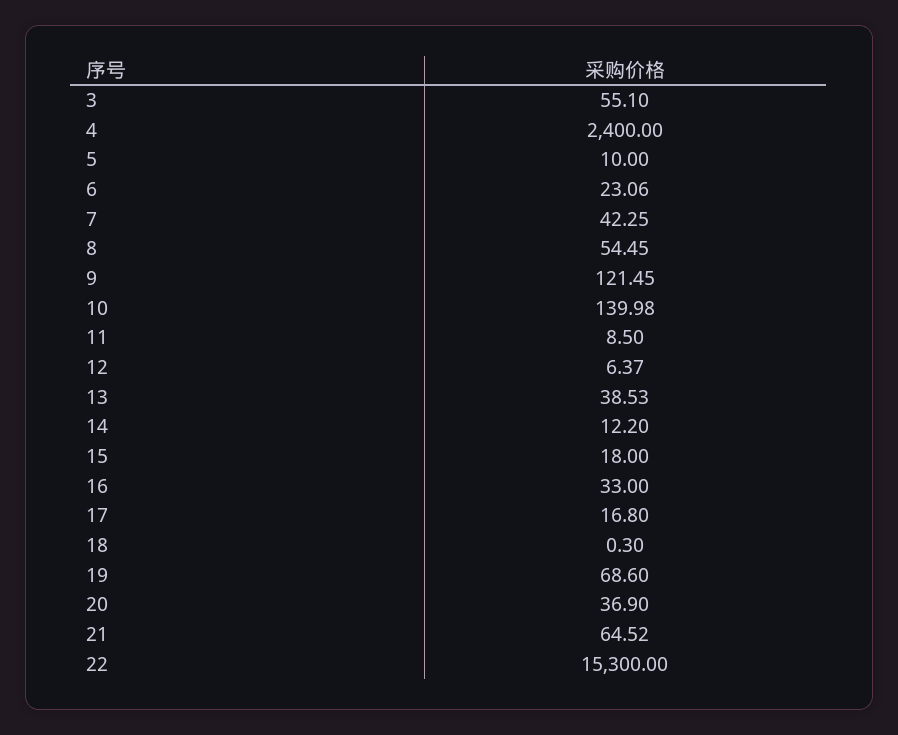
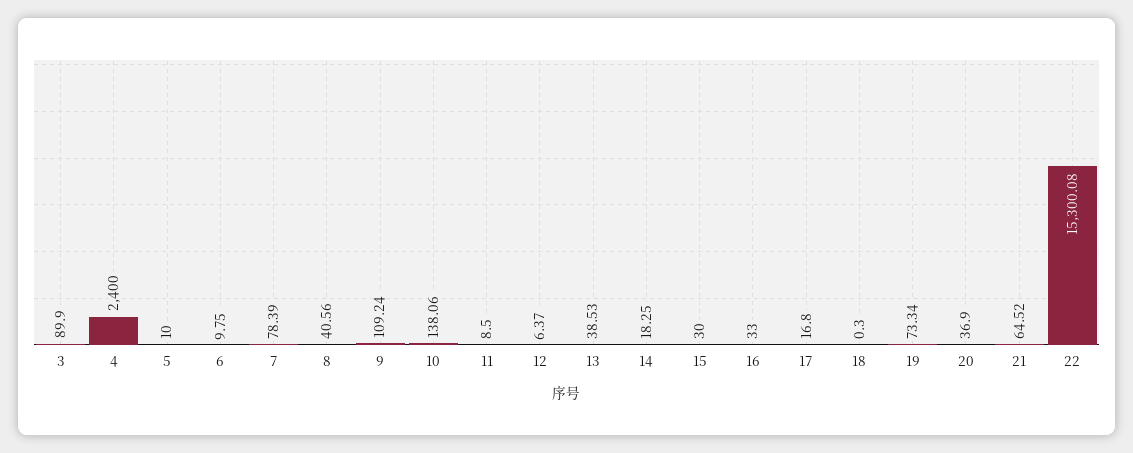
3: 55.1 -> 89.9
6: 23.06 -> 9.75
7: 42.25 -> 78.39
8: 54.45 -> 40.56
9: 121.45 -> 109.24
10: 139.98 -> 138.06
14: 12.2 -> 18.25
15: 18 -> 30
19: 68.6 -> 73.34
22: 15300 -> 15300.08

